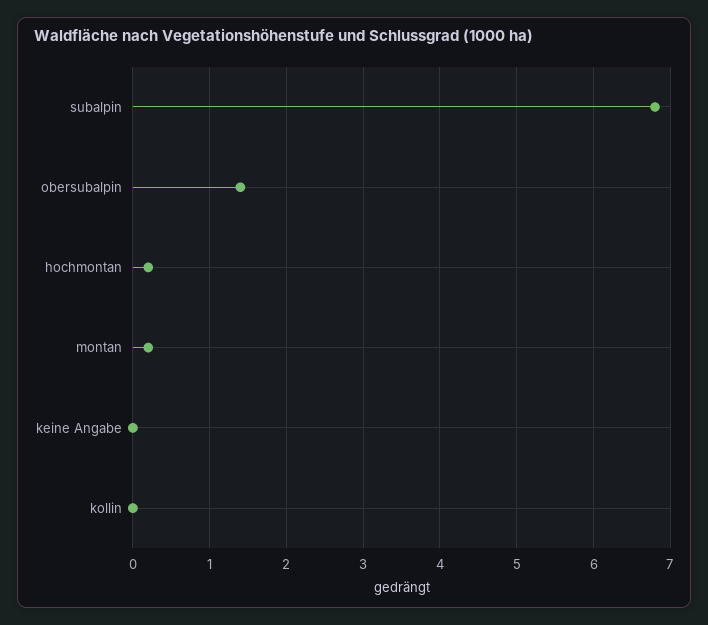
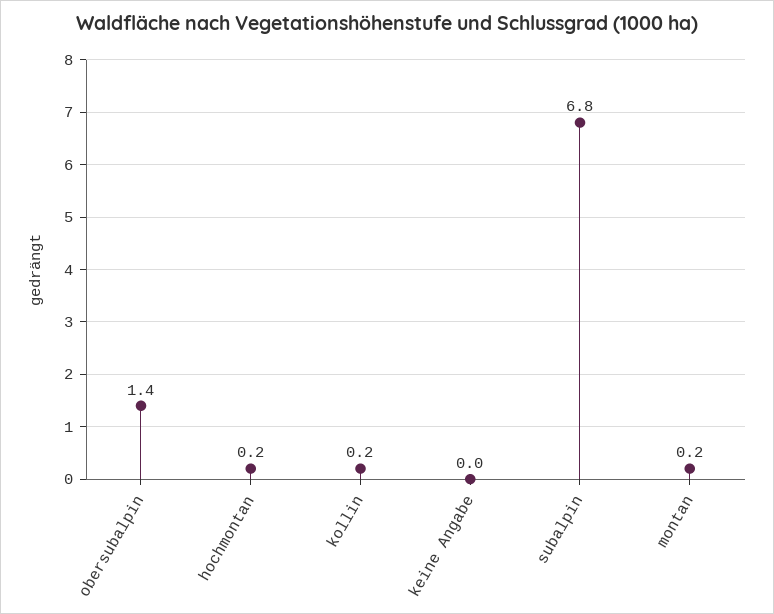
kollin: 0 -> 0.2

